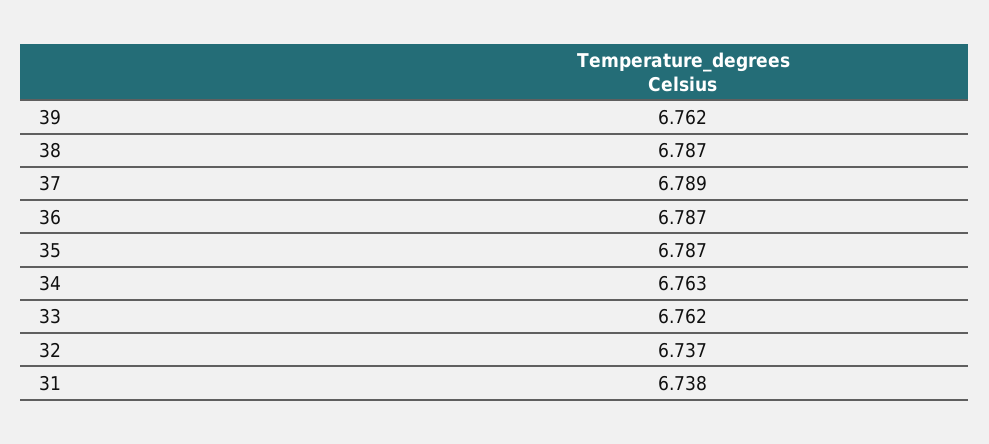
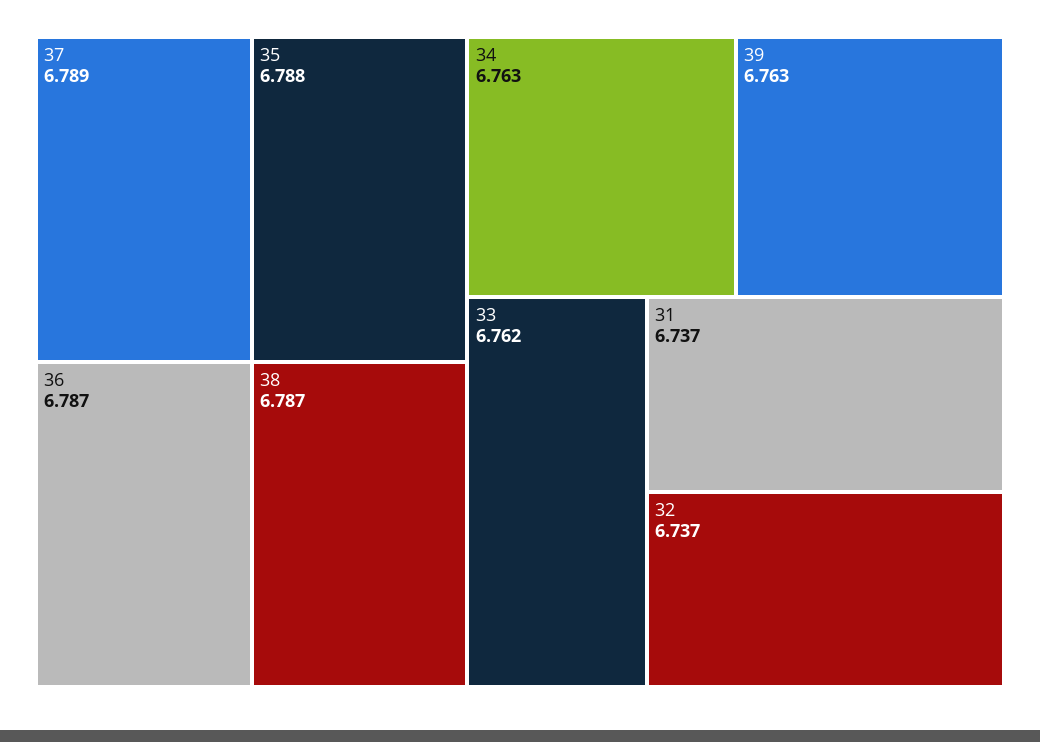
39: 6.762 -> 6.763
35: 6.787 -> 6.788
31: 6.738 -> 6.737

